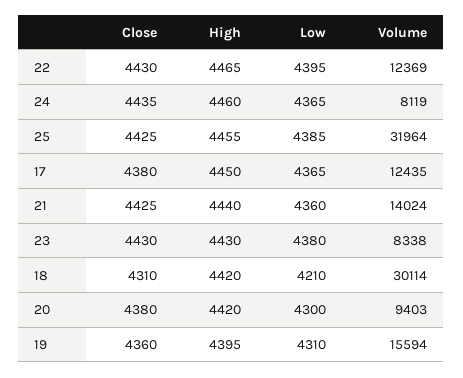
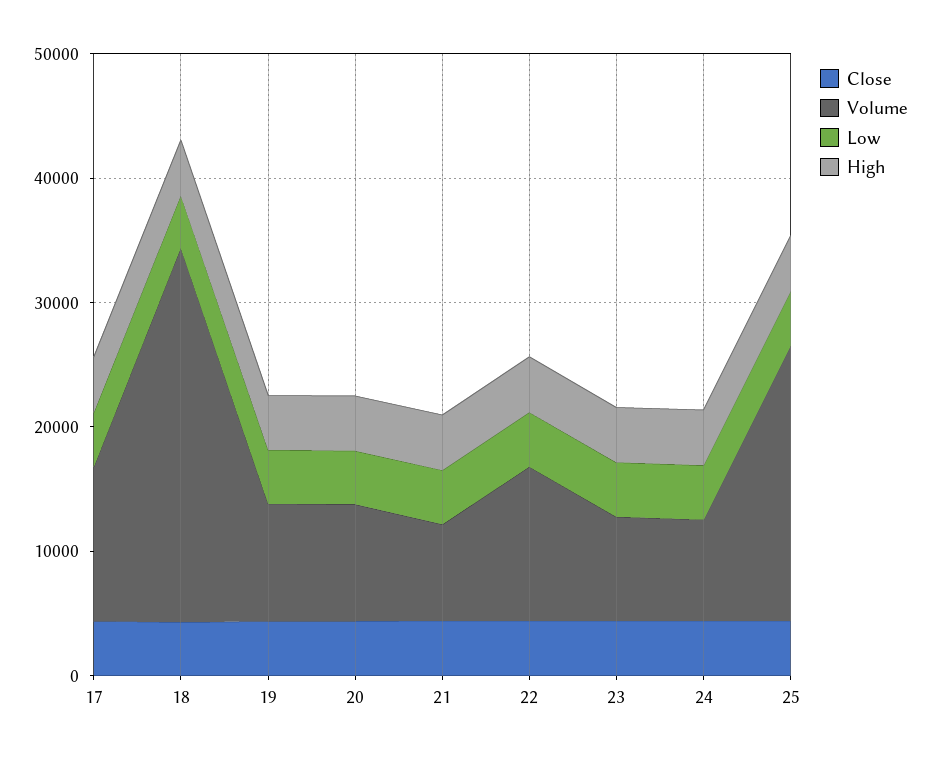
Volume, 25: 31964 -> 22000
Volume, 21: 14024 -> 8000
Volume, 19: 15594 -> 10000

